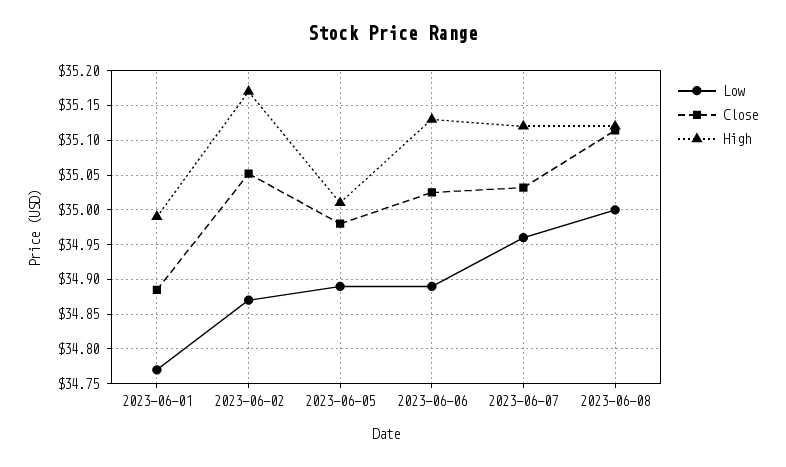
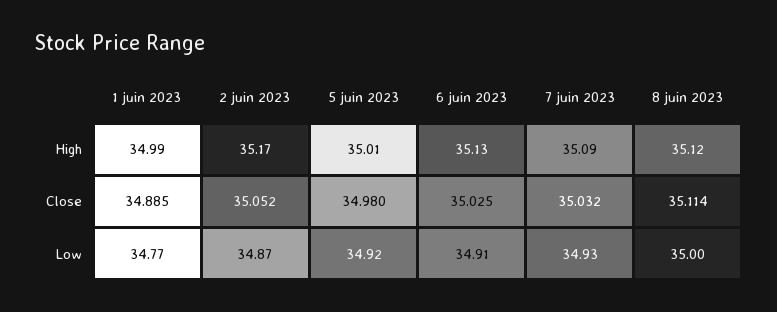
Low, 2023-06-05: 34.89 -> 34.92
Low, 2023-06-06: 34.89 -> 34.91
Low, 2023-06-07: 34.96 -> 34.93
High, 2023-06-07: 35.12 -> 35.09

